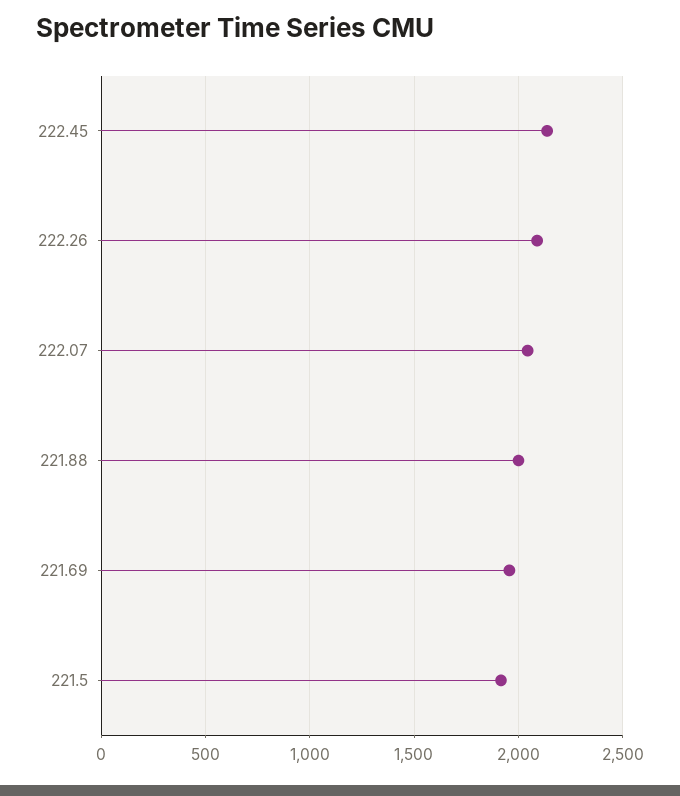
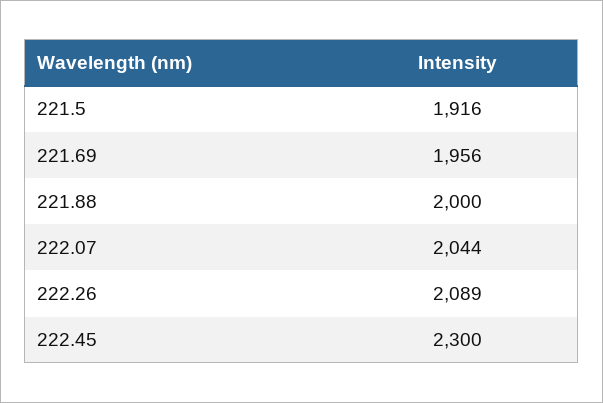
222.45: 2150 -> 2300

